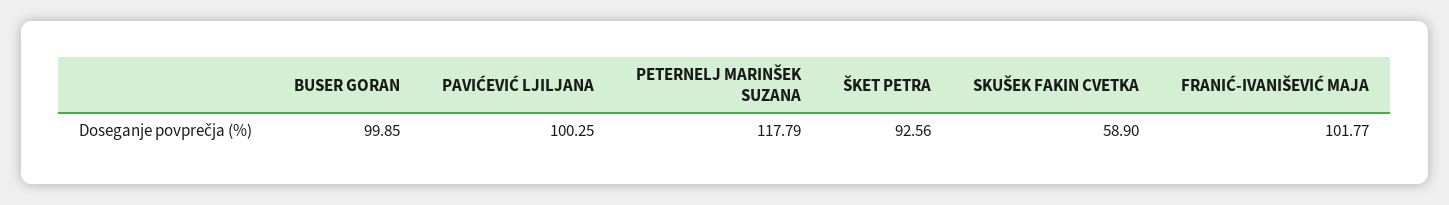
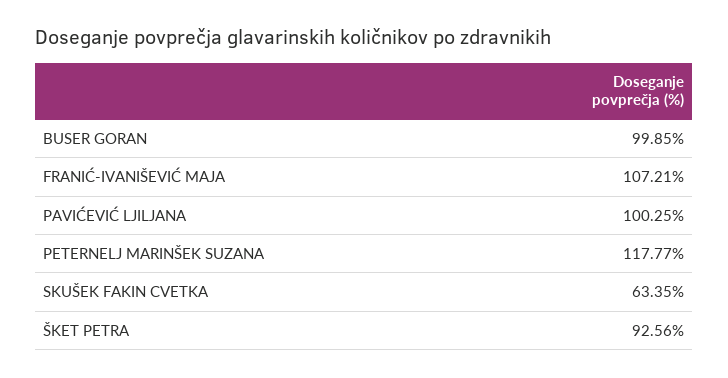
PETERNELJ MARINŠEK SUZANA: 117.79 -> 117.77
SKUŠEK FAKIN CVETKA: 58.9 -> 63.35
FRANIĆ-IVANIŠEVIĆ MAJA: 101.77 -> 107.21

